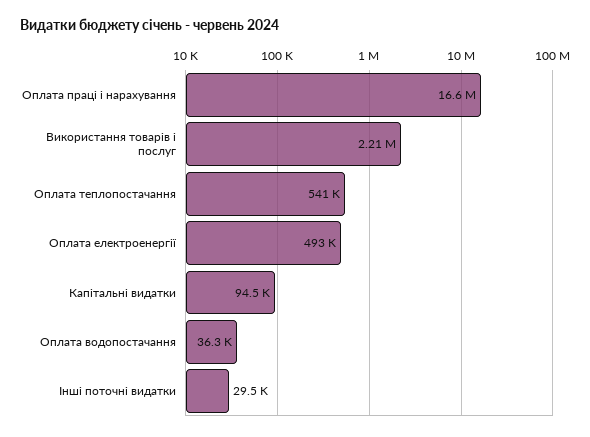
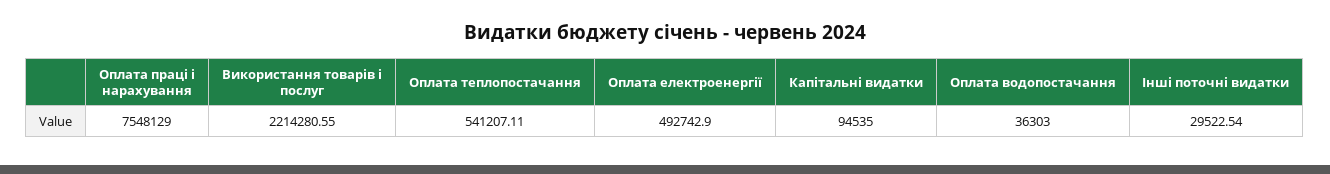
Оплата праці і нарахування: 16600000 -> 7548129

